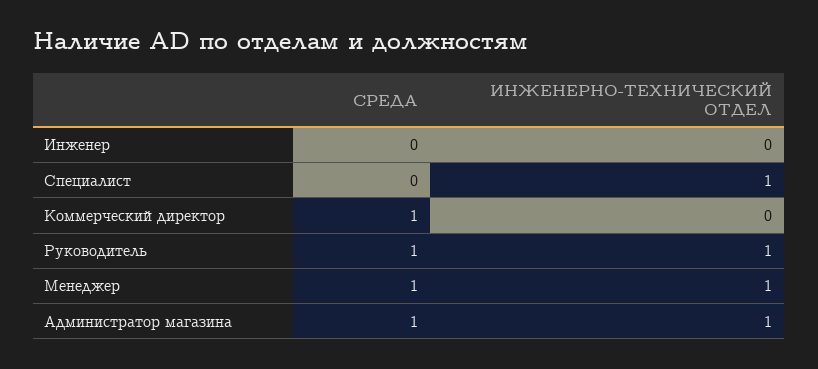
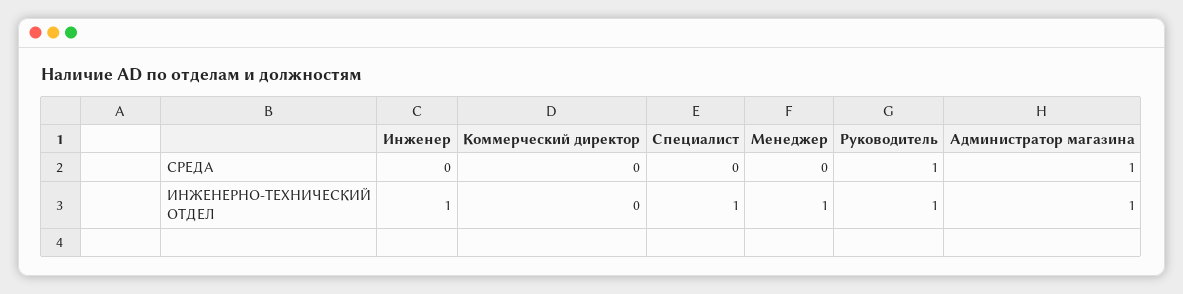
ИНЖЕНЕРНО-ТЕХНИЧЕСКИЙ ОТДЕЛ, Инженер: 0 -> 1
СРЕДА, Коммерческий директор: 1 -> 0
СРЕДА, Менеджер: 1 -> 0

